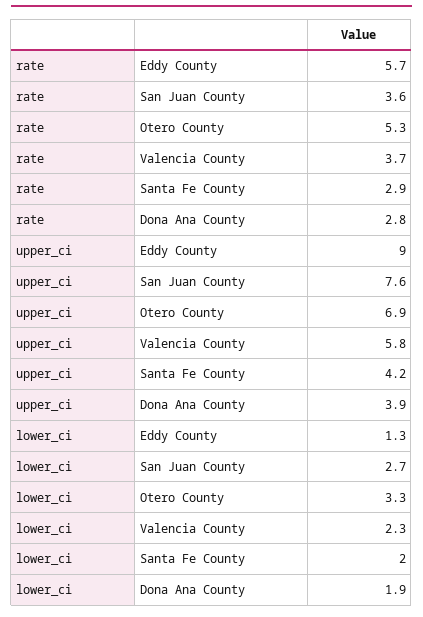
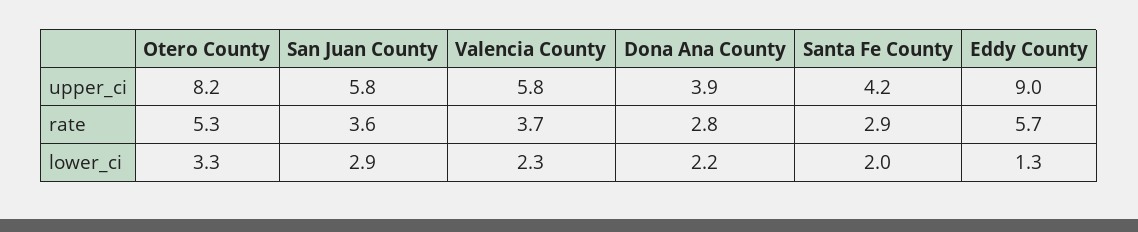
upper_ci, San Juan County: 7.6 -> 5.8
upper_ci, Otero County: 6.9 -> 8.2
lower_ci, San Juan County: 2.7 -> 2.9
lower_ci, Dona Ana County: 1.9 -> 2.2

